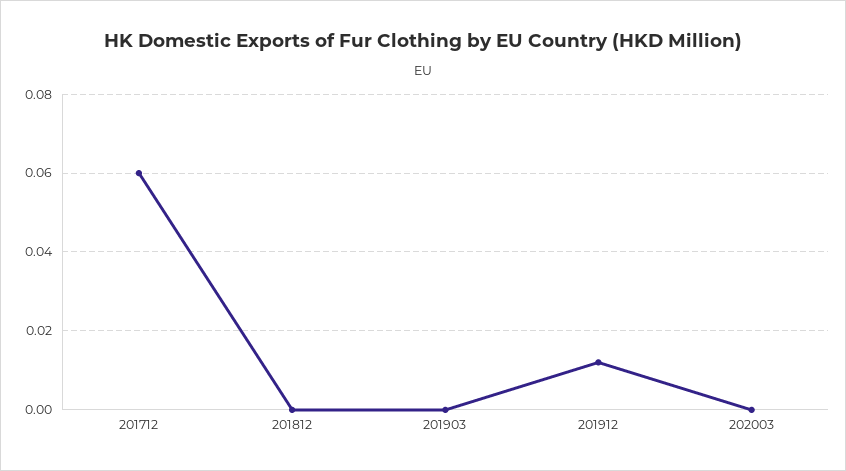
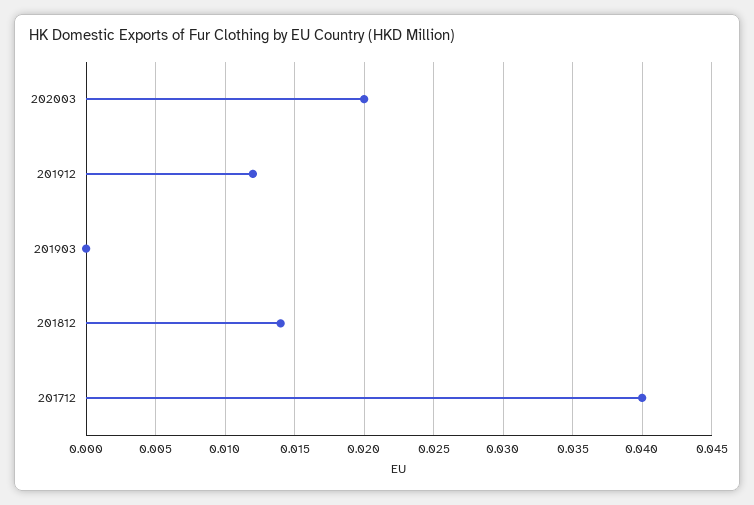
201712: 0.06 -> 0.04
201812: 0 -> 0.014
202003: 0 -> 0.02

